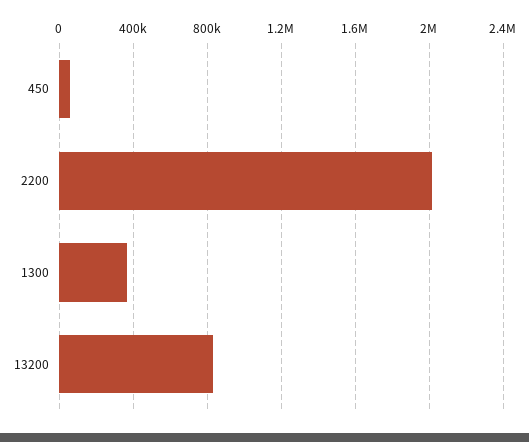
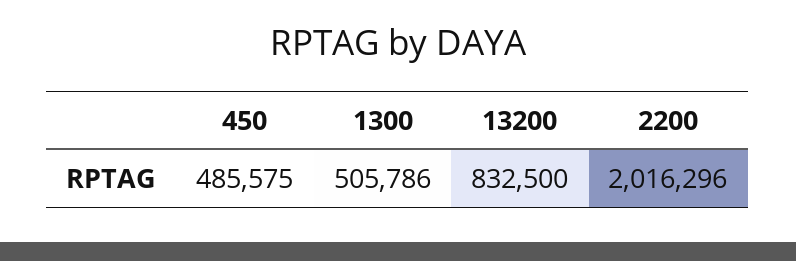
450: 50000 -> 485575
1300: 350000 -> 505786

